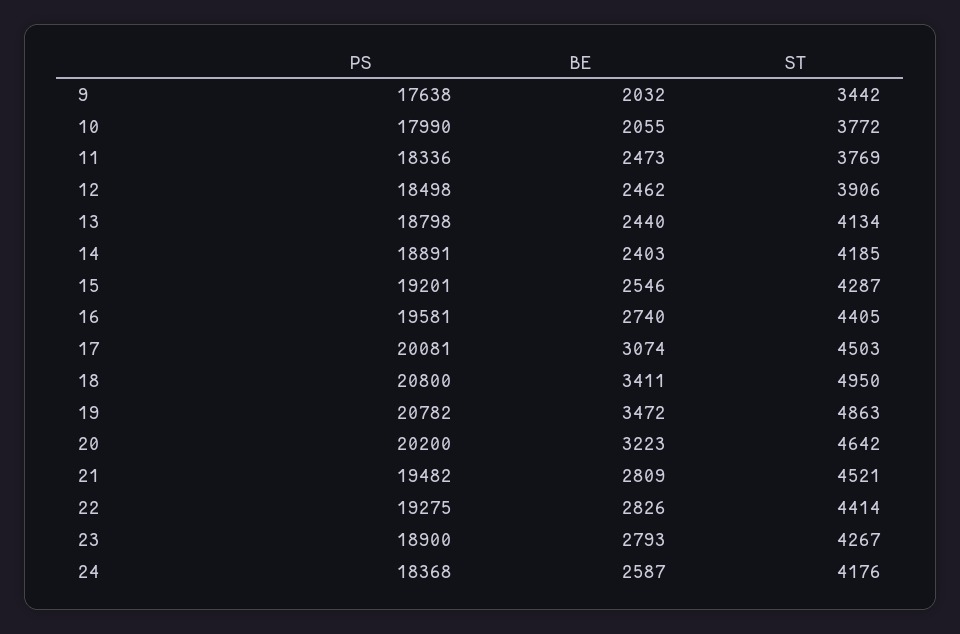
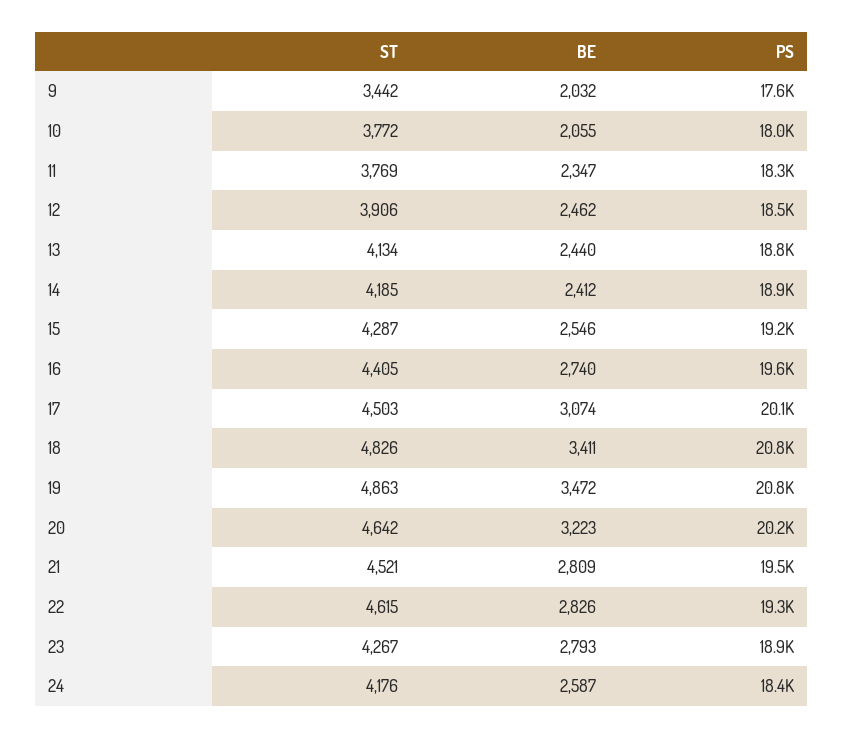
BE, 11: 2473 -> 2347
BE, 14: 2403 -> 2412
ST, 18: 4950 -> 4826
ST, 22: 4414 -> 4615

